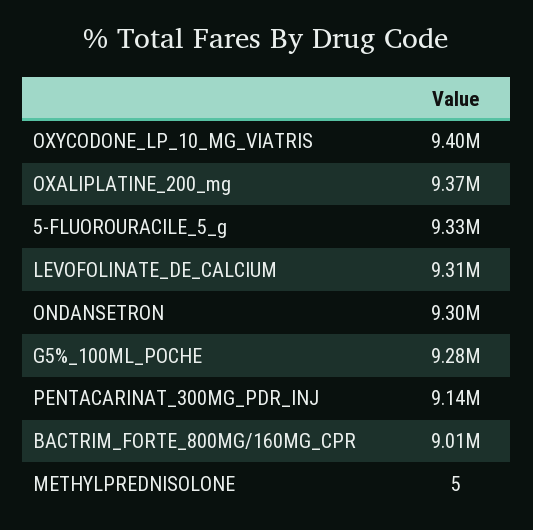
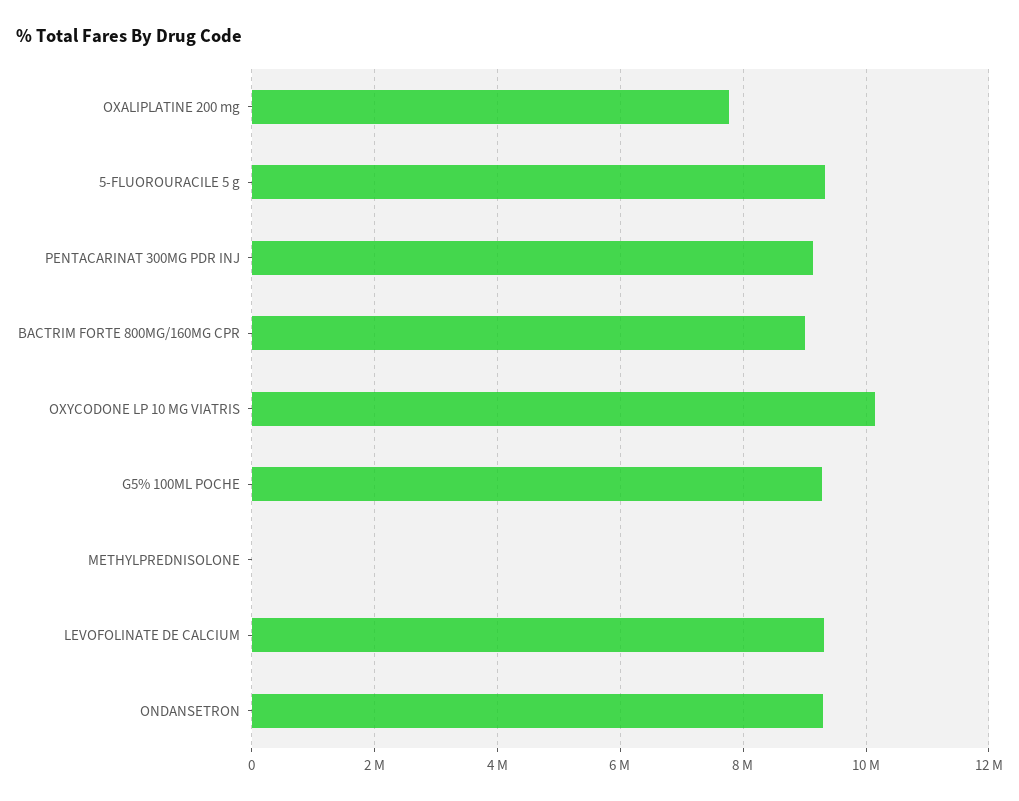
OXYCODONE_LP_10_MG_VIATRIS: 9400000 -> 10200000
OXALIPLATINE_200_mg: 9370000 -> 7800000

